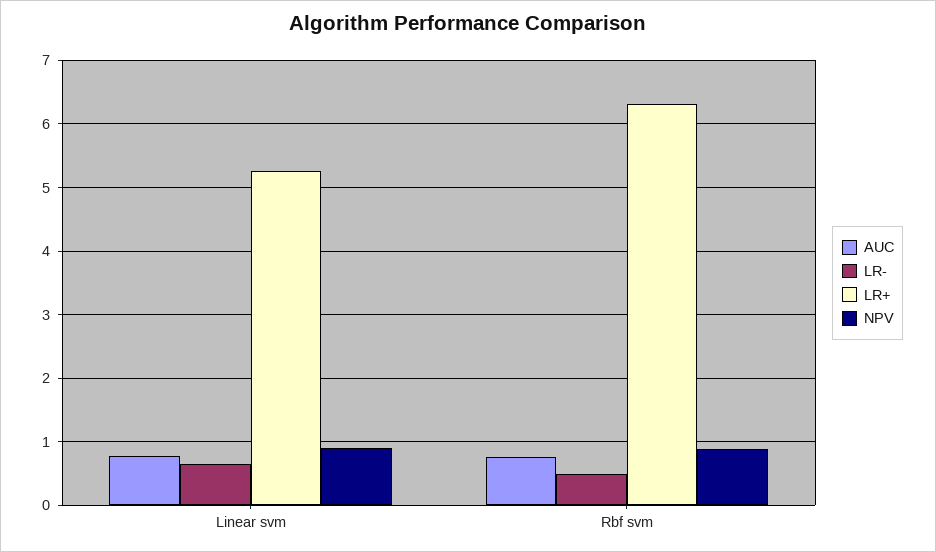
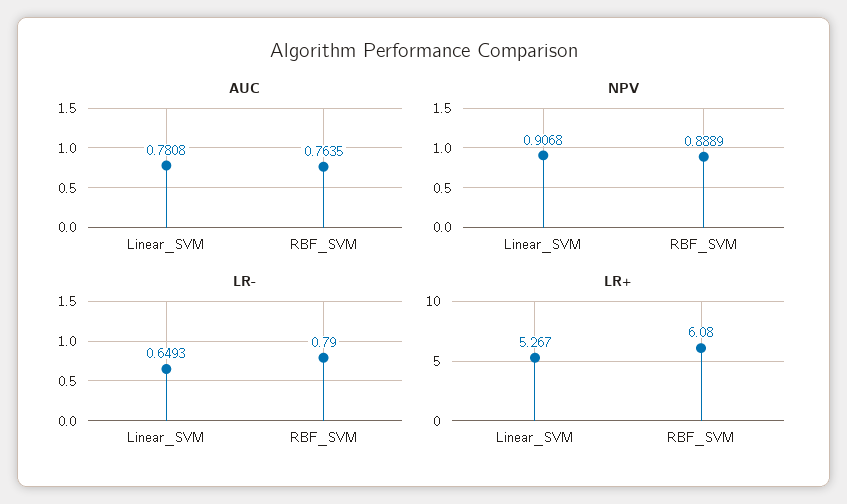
LR-, Rbf svm: 0.5 -> 0.79
LR+, Rbf svm: 6.3 -> 6.08

